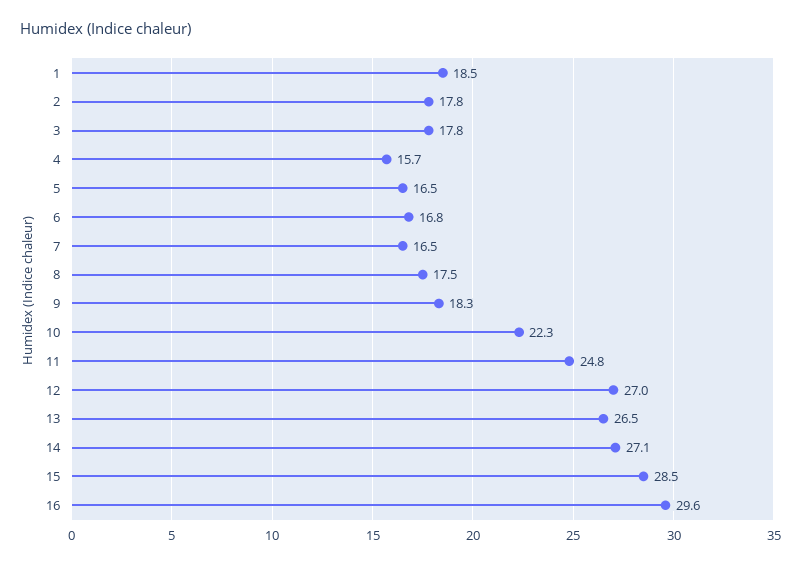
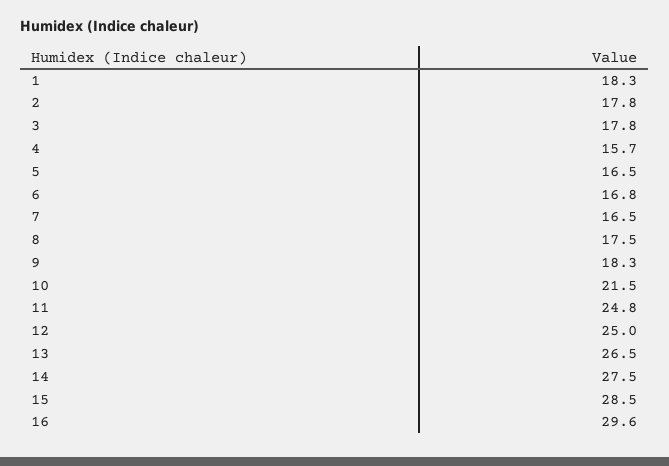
1: 18.5 -> 18.3
10: 22.3 -> 21.5
12: 27 -> 25
14: 27.1 -> 27.5

